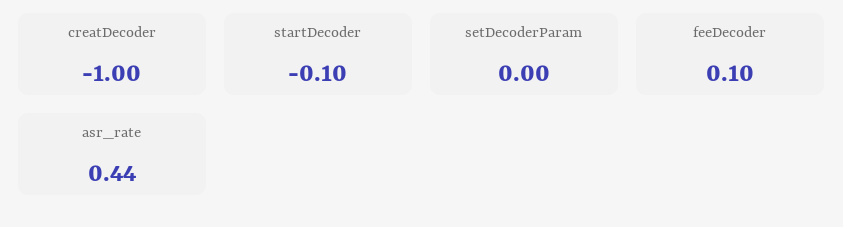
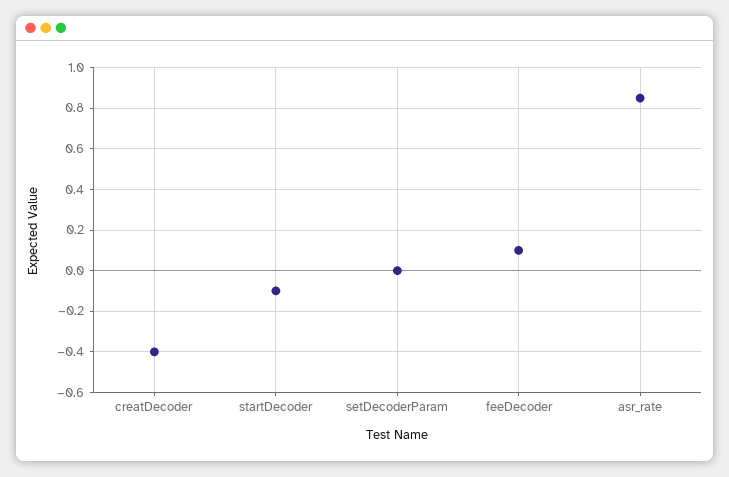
creatDecoder: -1 -> -0.4
asr_rate: 0.44 -> 0.85

